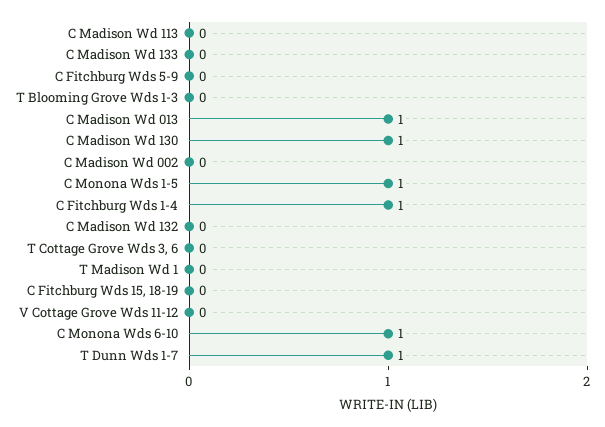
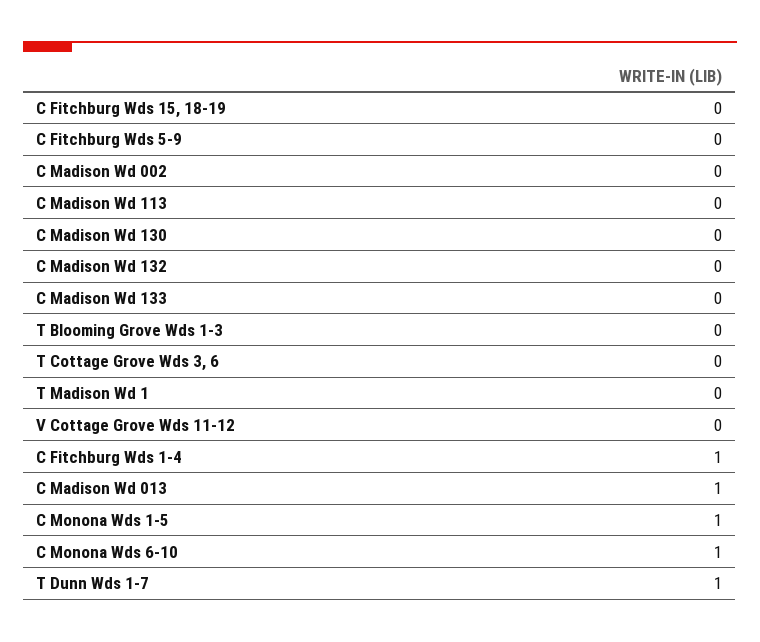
C Madison Wd 130: 1 -> 0

